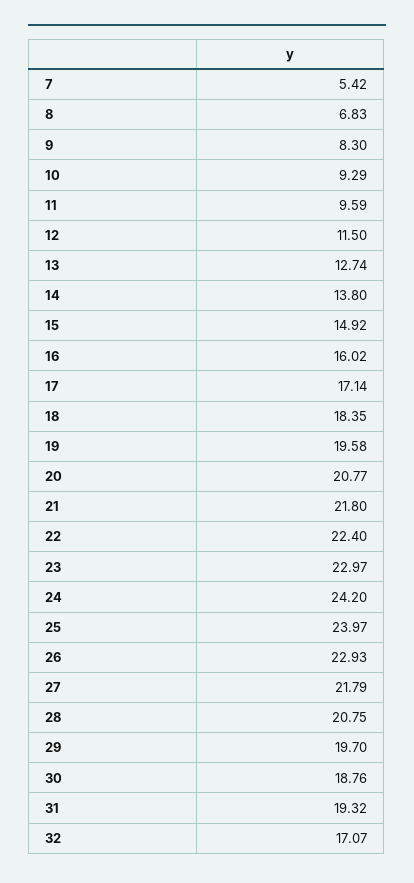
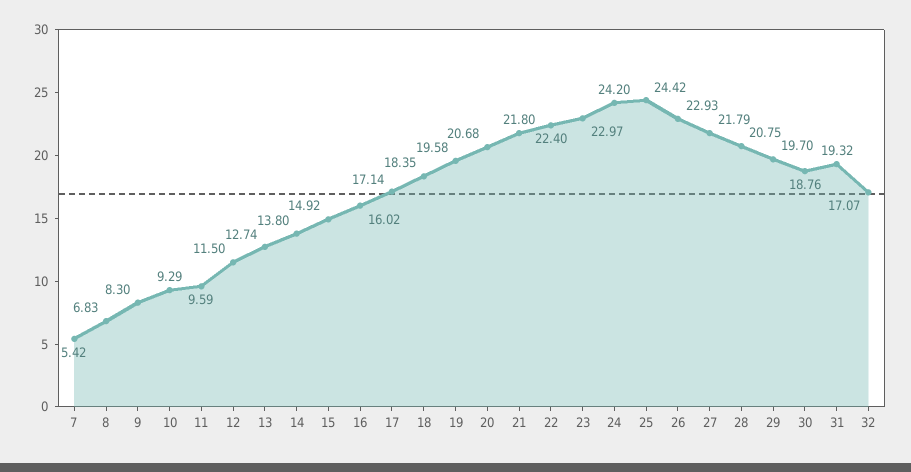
20: 20.77 -> 20.68
25: 23.97 -> 24.42

